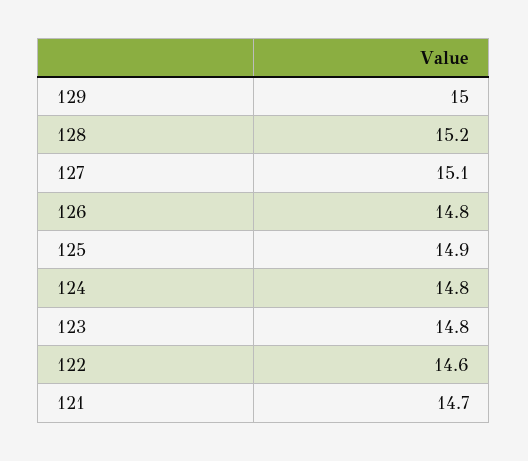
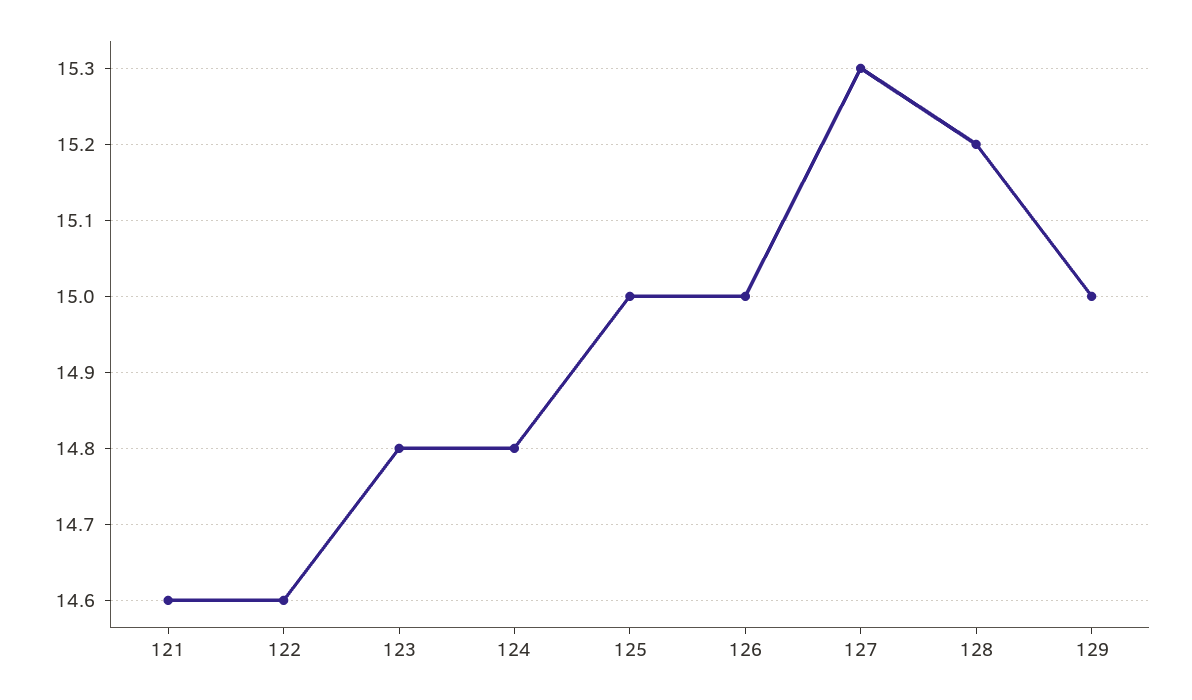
127: 15.1 -> 15.3
126: 14.8 -> 15
125: 14.9 -> 15
121: 14.7 -> 14.6

